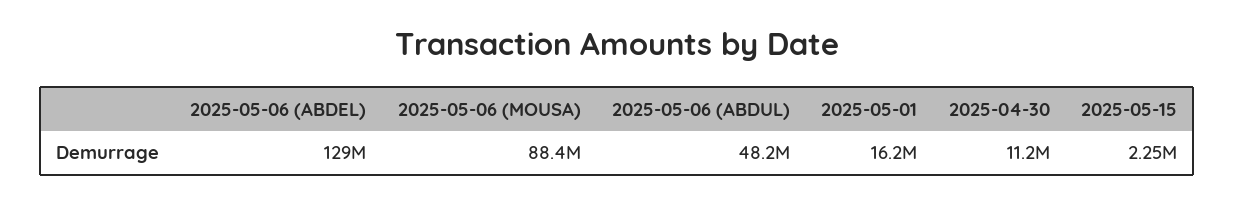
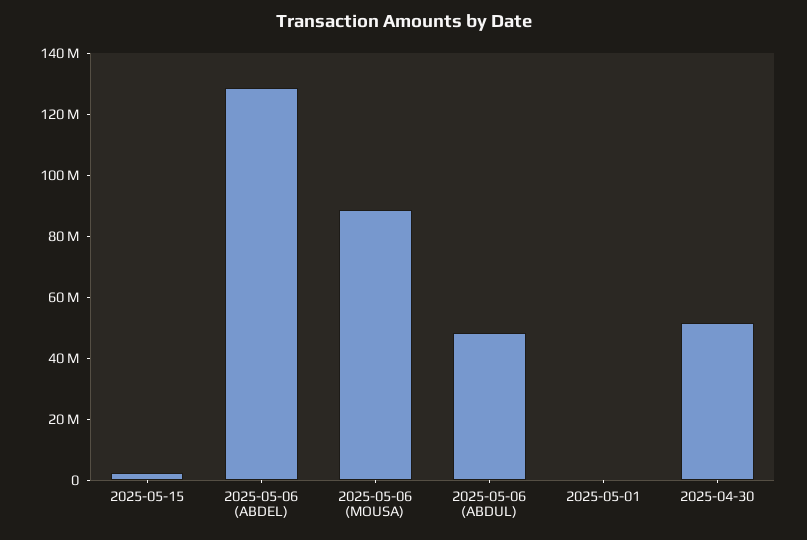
2025-05-01: 16200000 -> 0
2025-04-30: 11200000 -> 50000000

